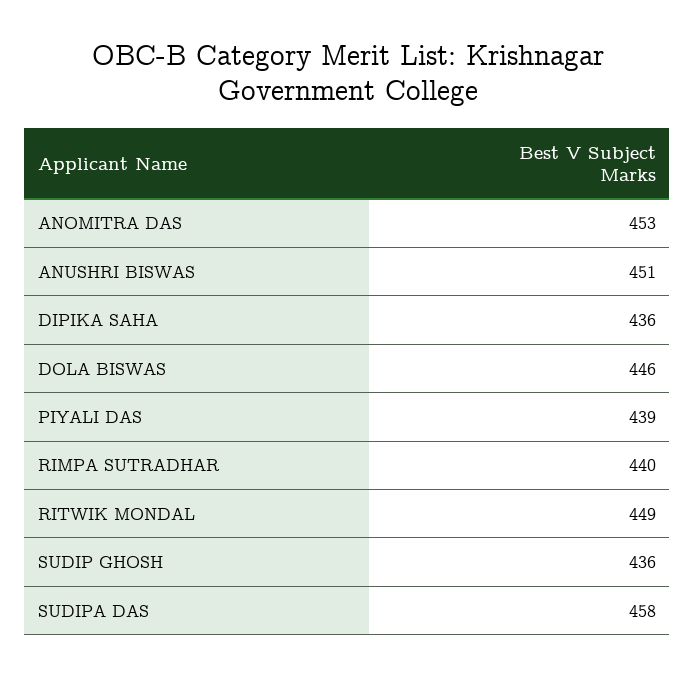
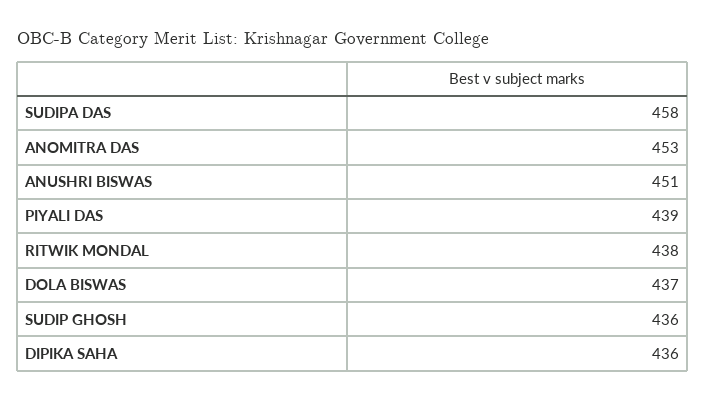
DOLA BISWAS: 446 -> 437
RIMPA SUTRADHAR: 440 -> none
RITWIK MONDAL: 449 -> 438

